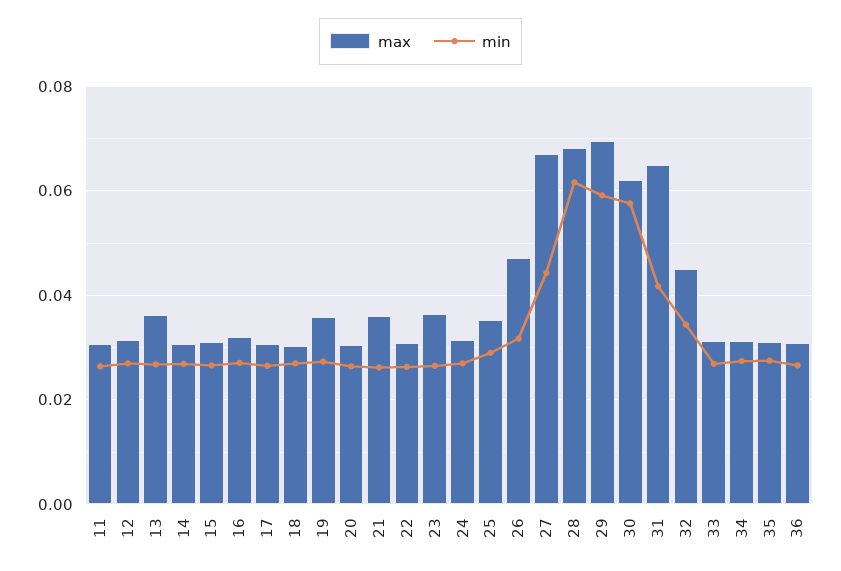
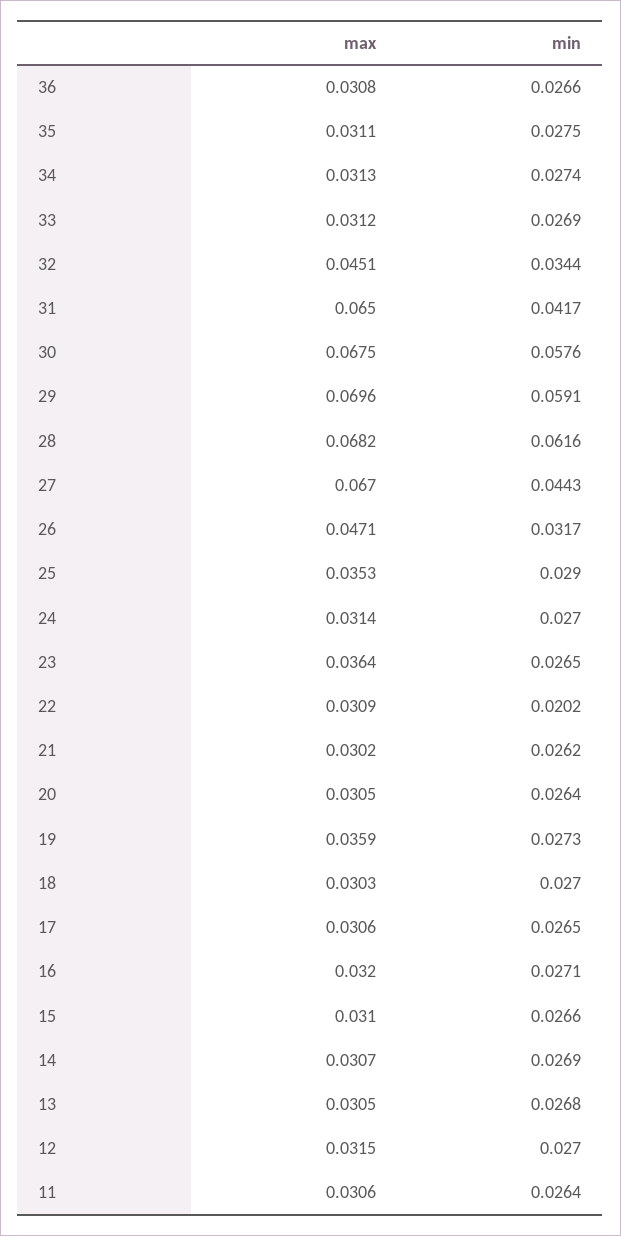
max, 13: 0.036 -> 0.0305
max, 21: 0.036 -> 0.0302
min, 22: 0.026 -> 0.0202
max, 30: 0.062 -> 0.0675

